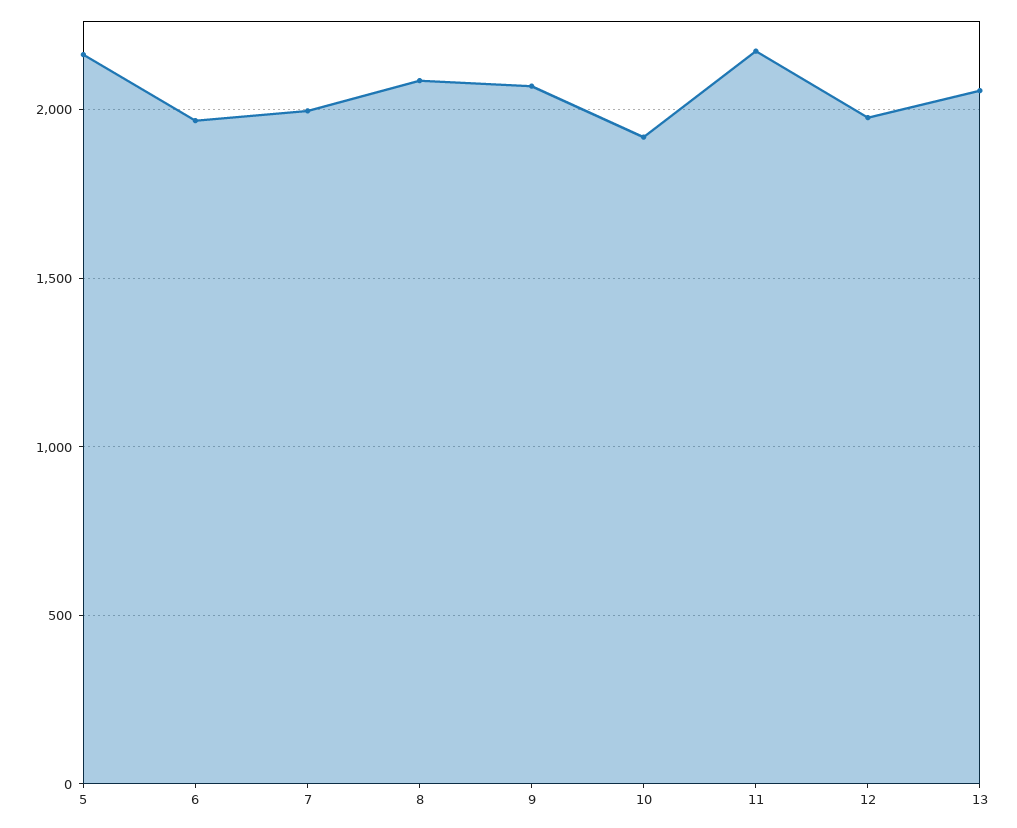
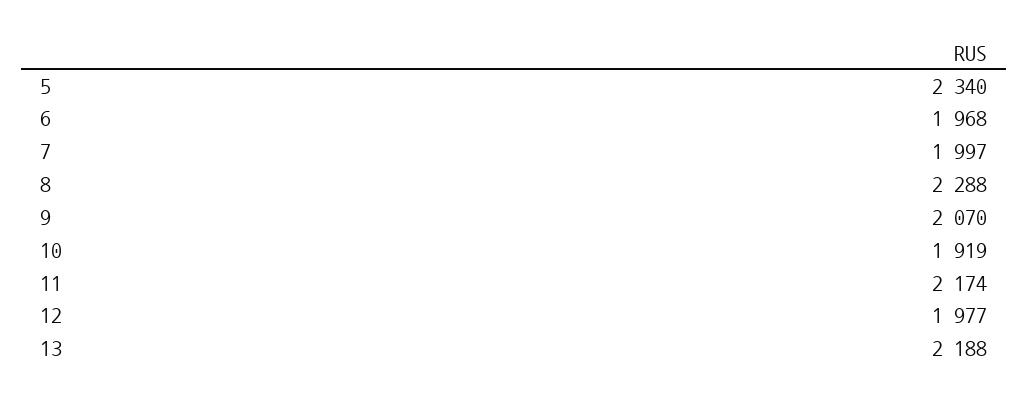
5: 2150 -> 2340
8: 2100 -> 2288
13: 2050 -> 2188

